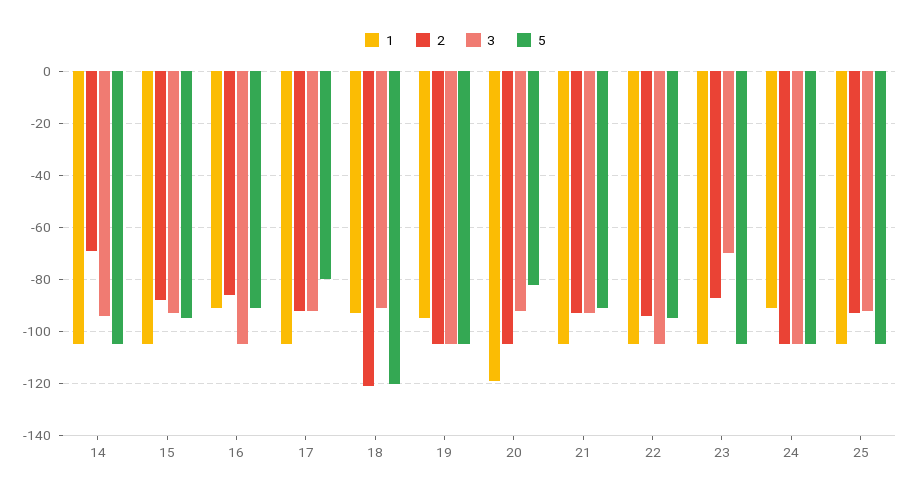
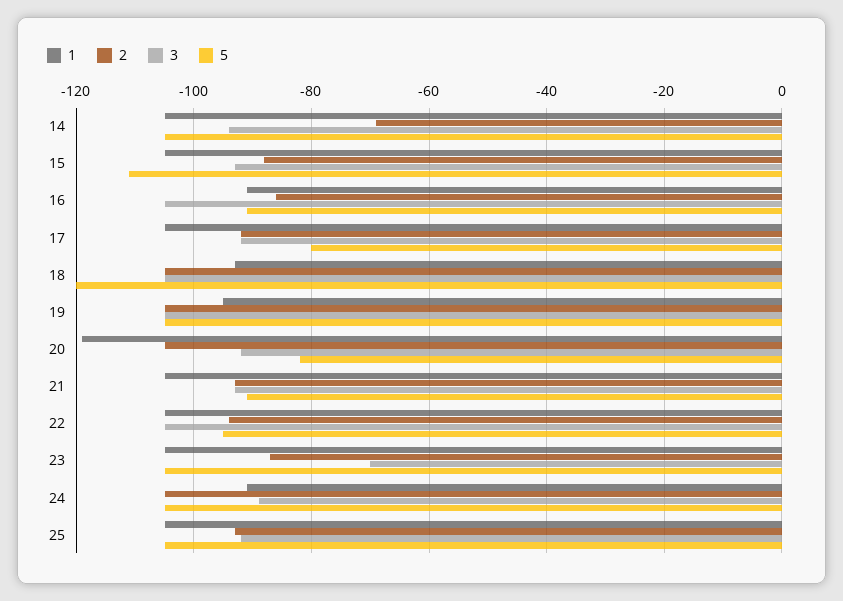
5, 15: -95 -> -110
2, 18: -120 -> -105
3, 18: -90 -> -105
3, 24: -105 -> -90

